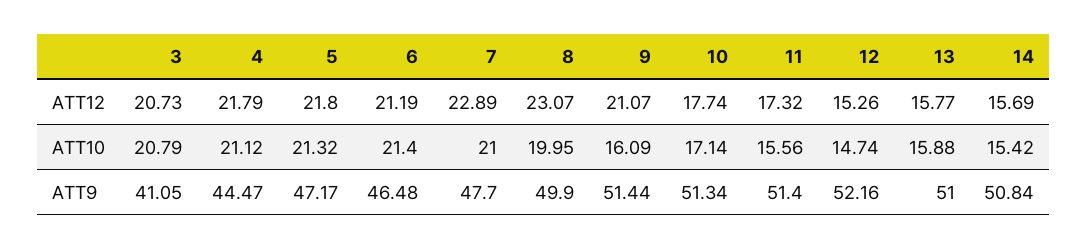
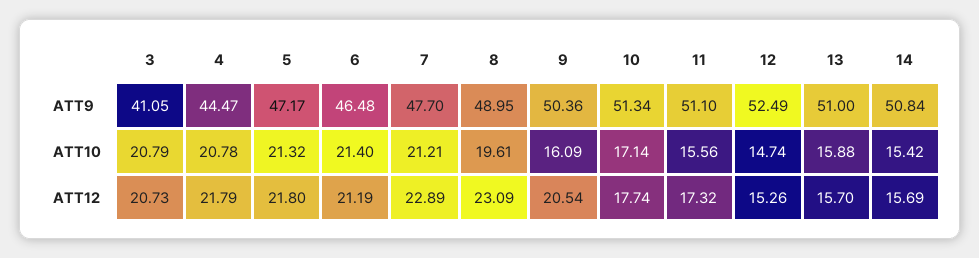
8, ATT12: 23.07 -> 23.09
9, ATT12: 21.07 -> 20.54
13, ATT12: 15.77 -> 15.7
4, ATT10: 21.12 -> 20.78
7, ATT10: 21 -> 21.21
8, ATT10: 19.95 -> 19.61
8, ATT9: 49.9 -> 48.95
9, ATT9: 51.44 -> 50.36
11, ATT9: 51.4 -> 51.1
12, ATT9: 52.16 -> 52.49

